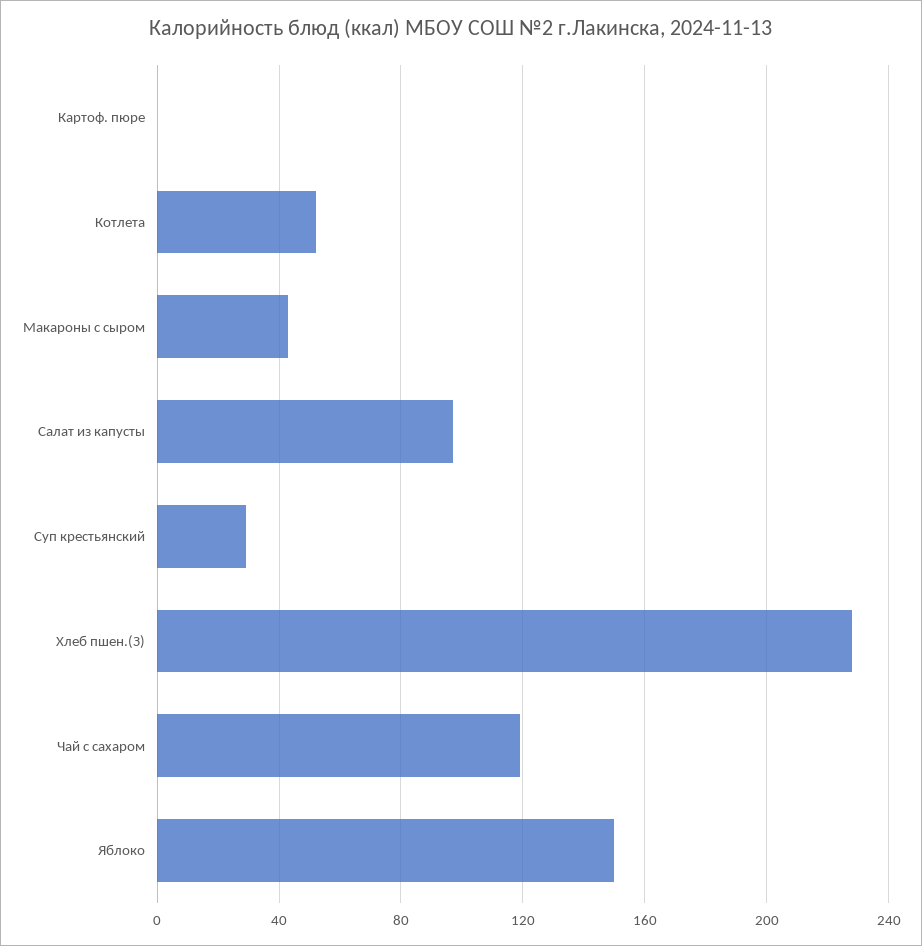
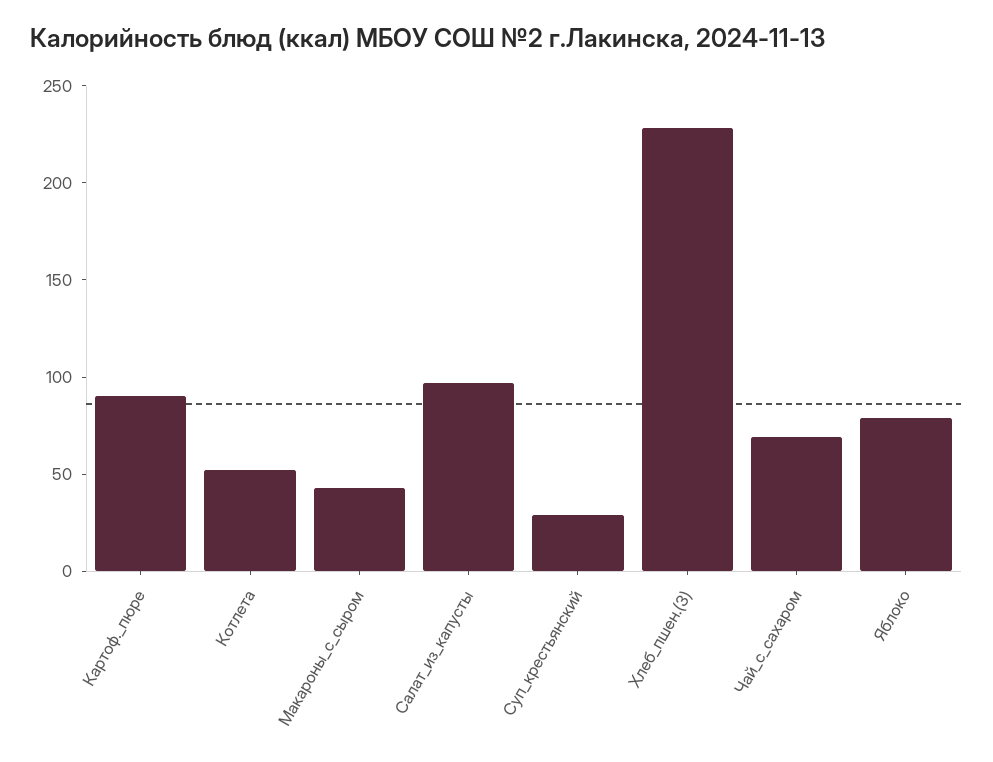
Картоф. пюре: 0 -> 90
Чай с сахаром: 120 -> 70
Яблоко: 150 -> 80

